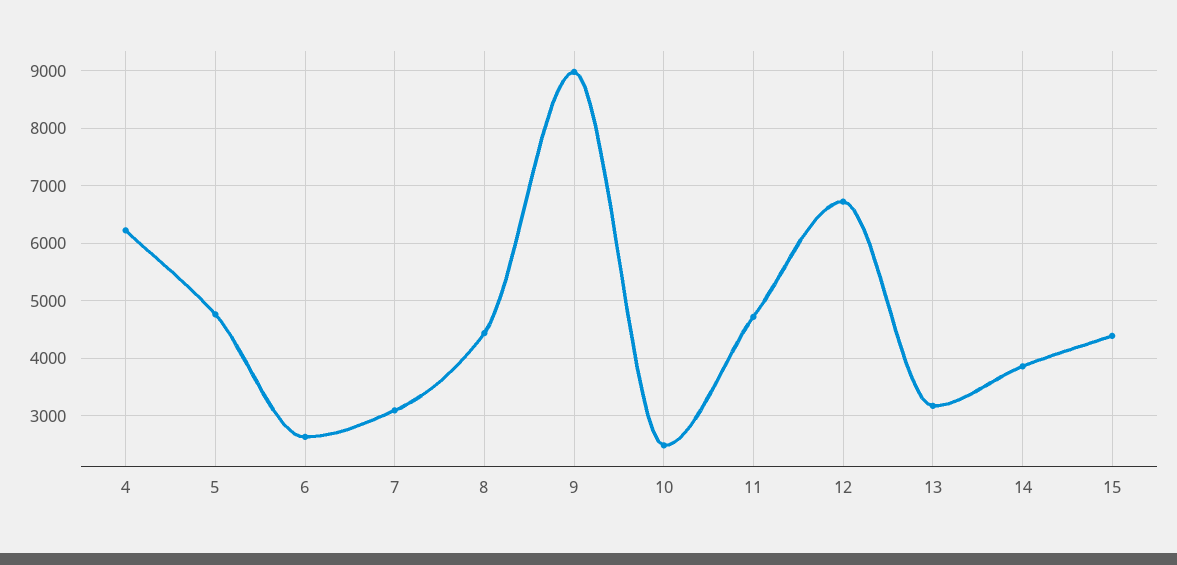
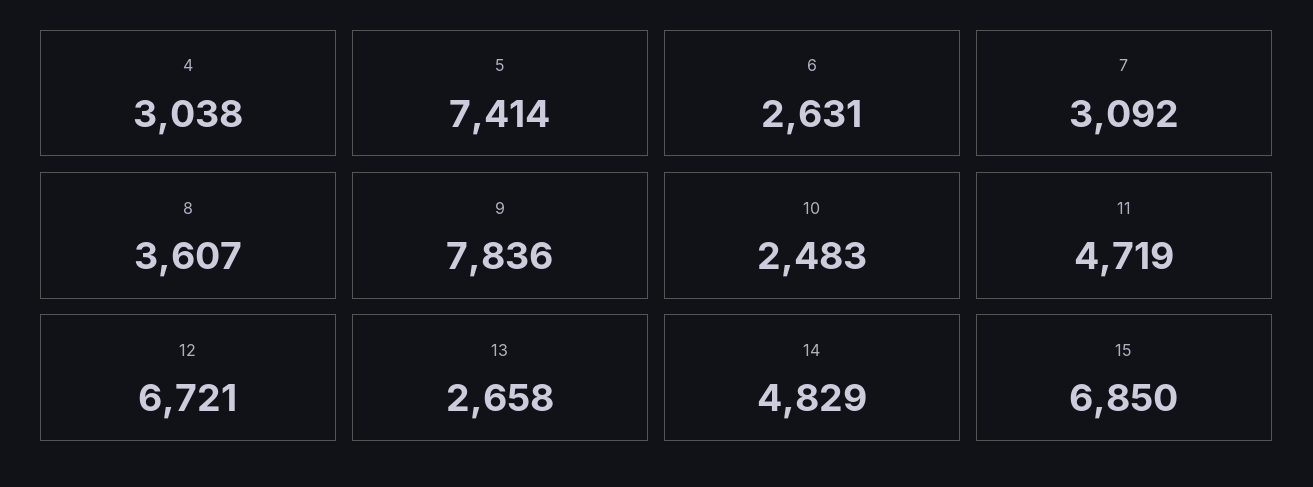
4: 6200 -> 3038
5: 4800 -> 7414
8: 4400 -> 3607
9: 9000 -> 7836
13: 3200 -> 2658
14: 3800 -> 4829
15: 4400 -> 6850

